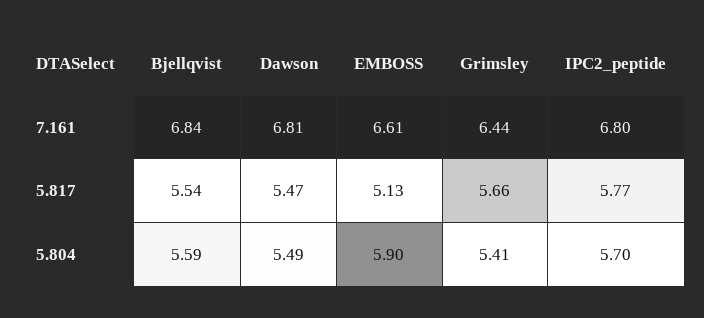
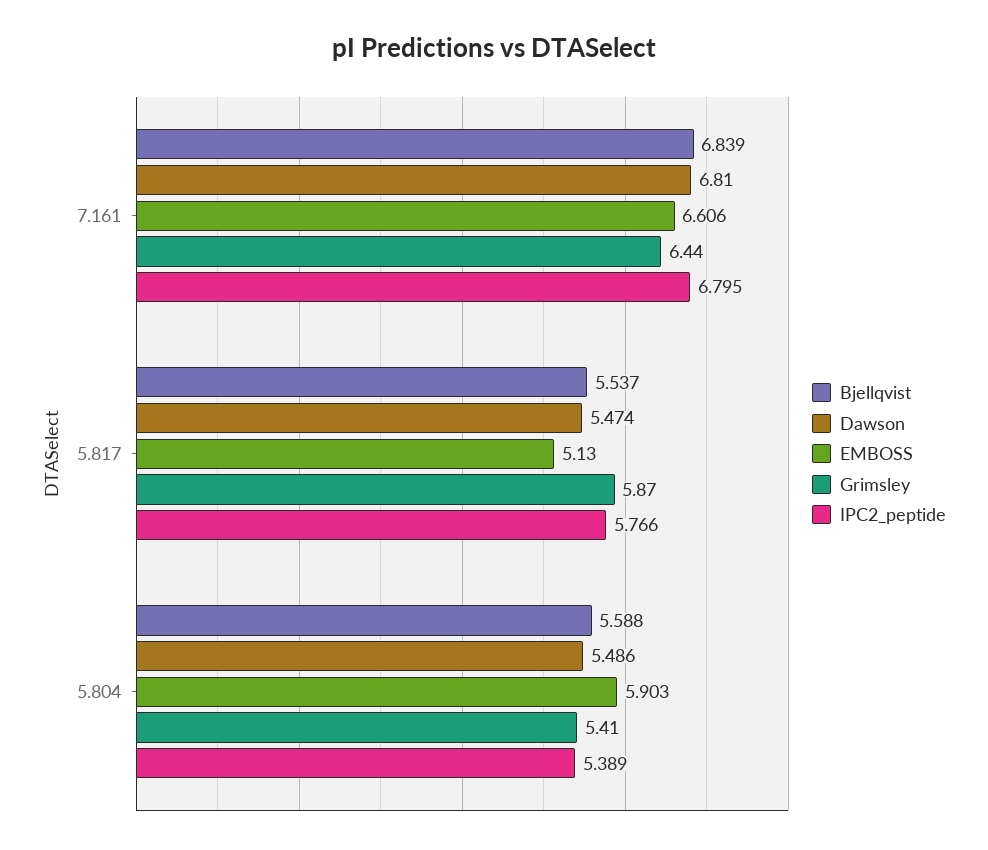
Grimsley, 5.817: 5.66 -> 5.87
IPC2_peptide, 5.804: 5.7 -> 5.389

